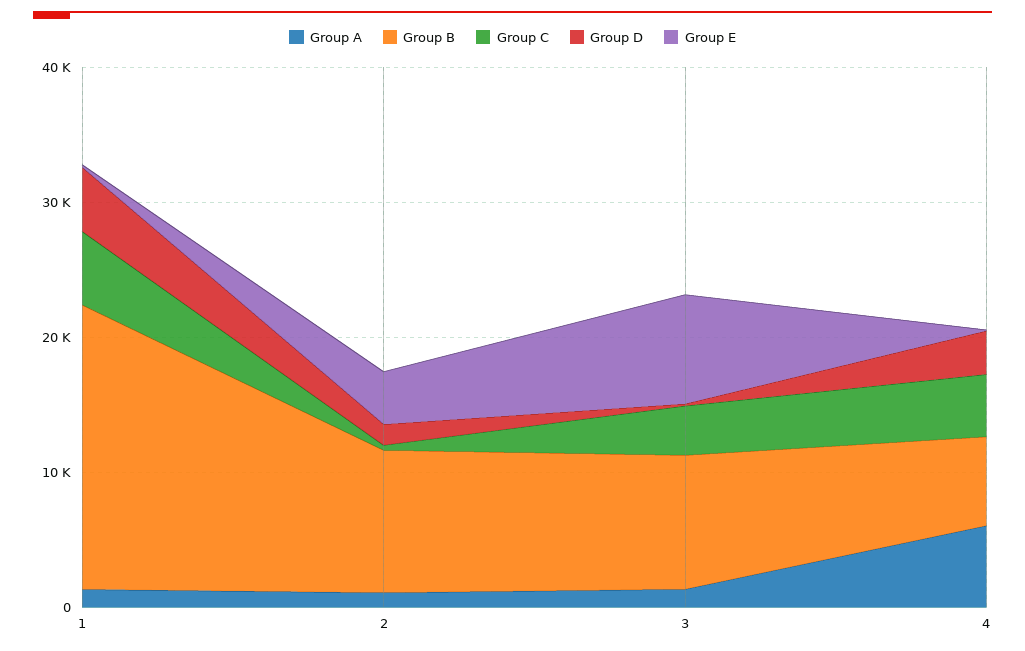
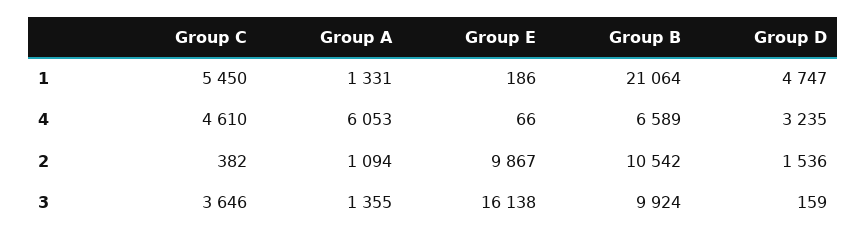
Group E, 2: 4000 -> 9867
Group E, 3: 8000 -> 16138

